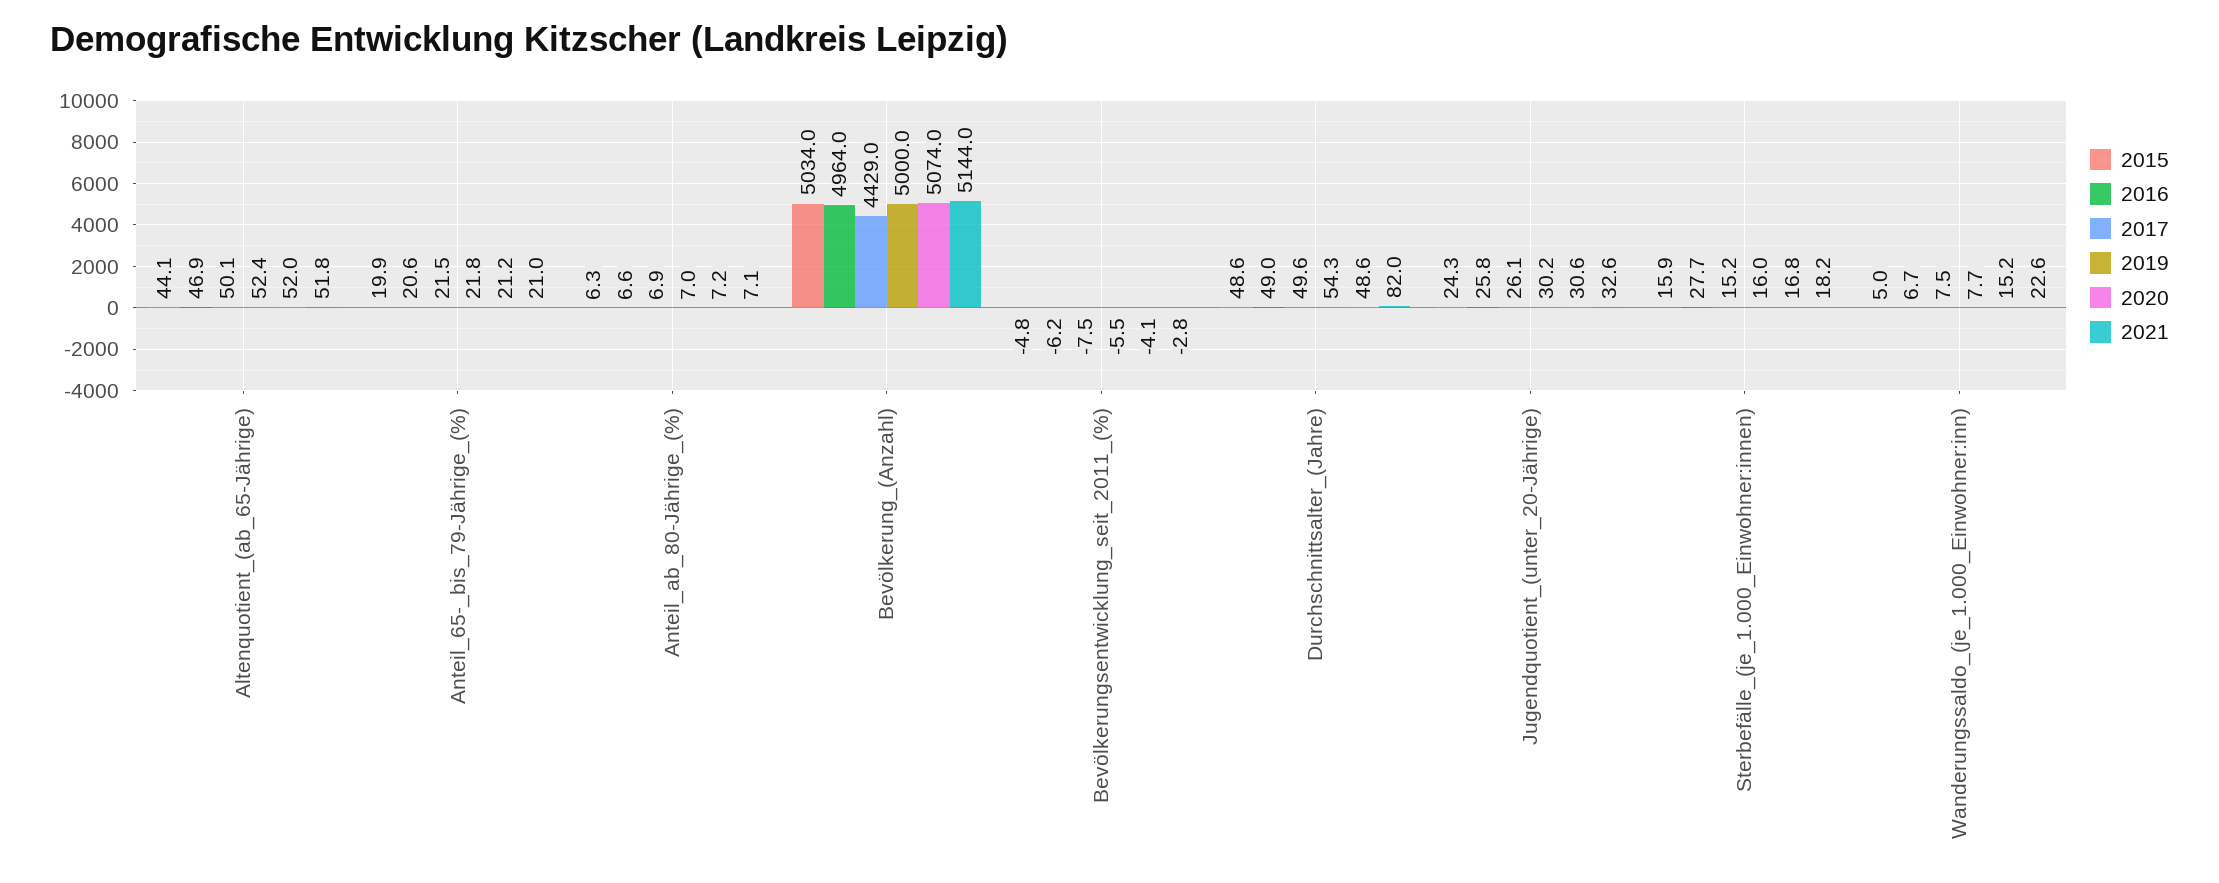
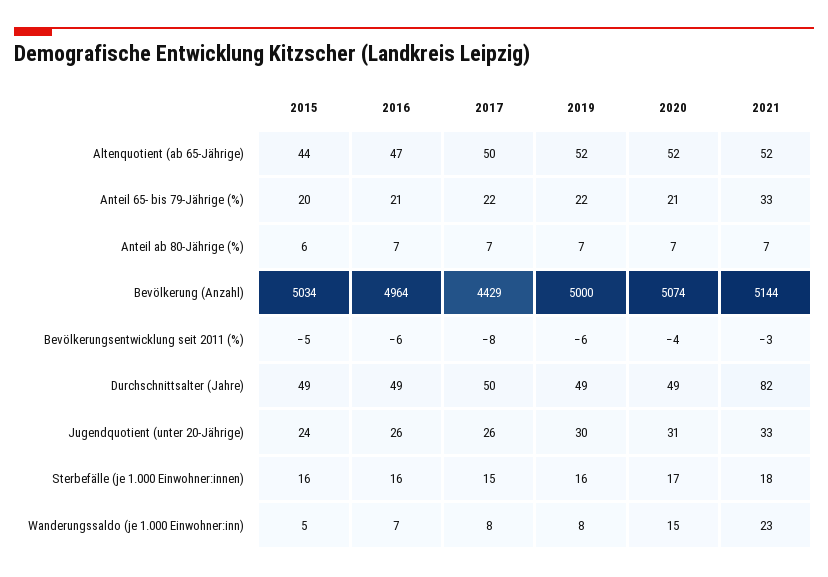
2021, Anteil_65-_bis_79-Jährige_(%): 21 -> 33
2019, Durchschnittsalter_(Jahre): 54.3 -> 49
2016, Sterbefälle_(je_1.000_Einwohner:innen): 27.7 -> 16

